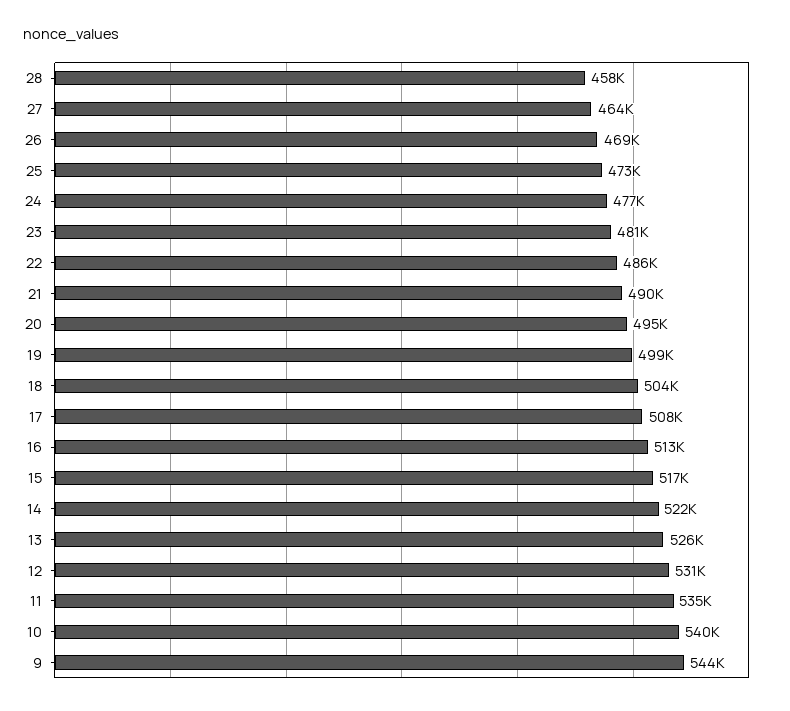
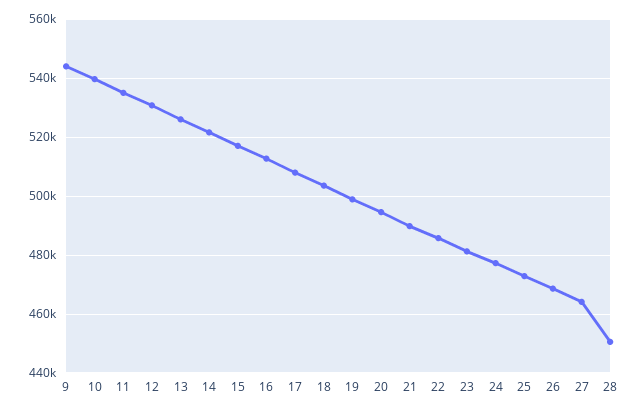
28: 458000 -> 450000

